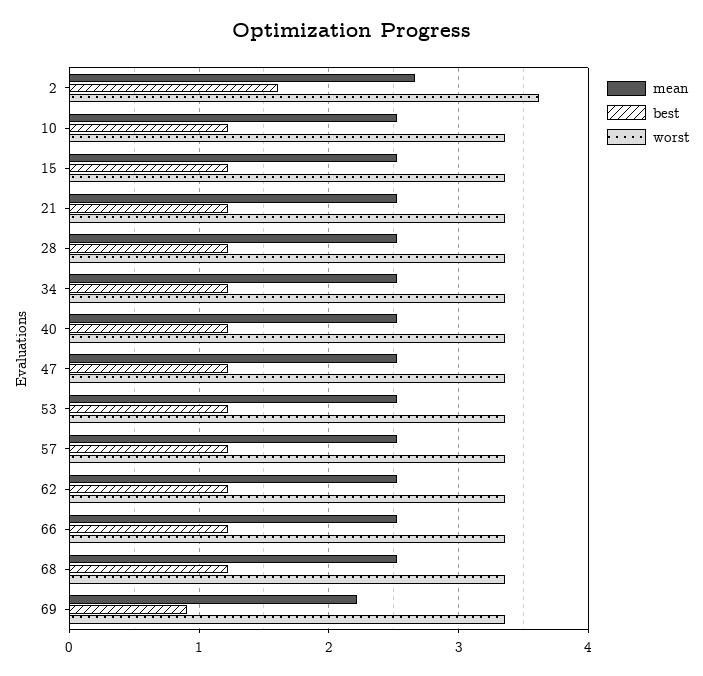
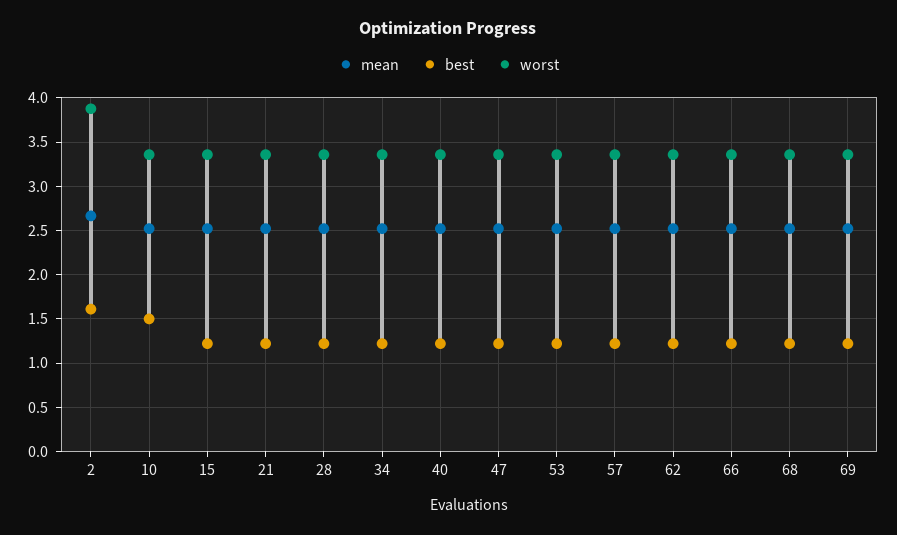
worst, 2: 3.6 -> 3.9
best, 10: 1.2 -> 1.5
mean, 69: 2.2 -> 2.5
best, 69: 0.9 -> 1.2

